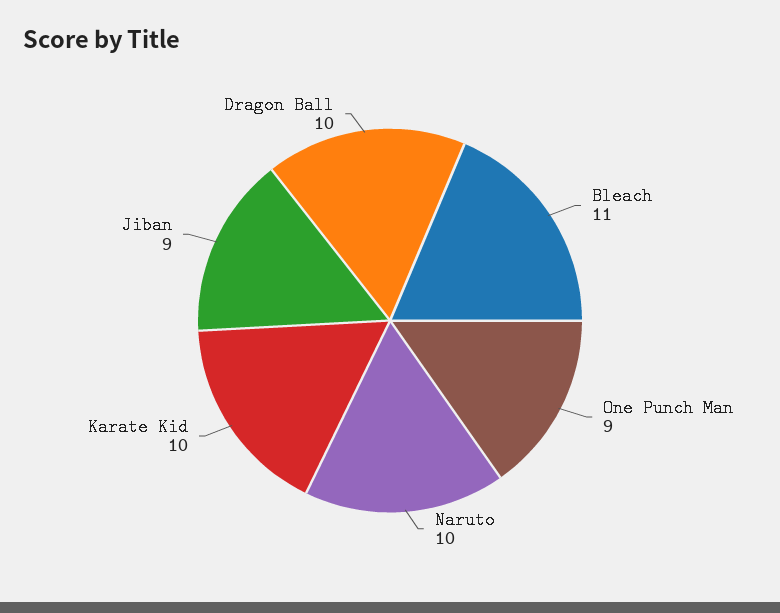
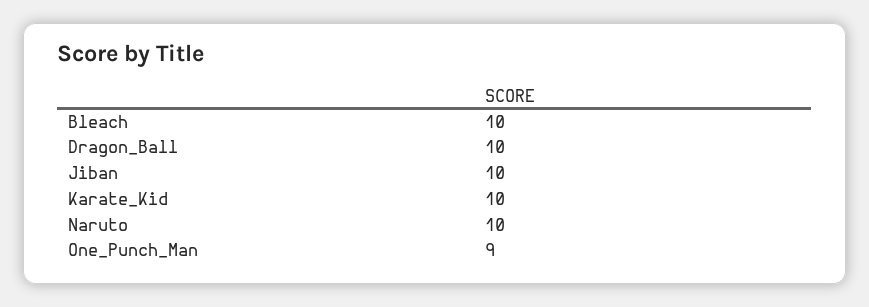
Bleach: 11 -> 10
Jiban: 9 -> 10

